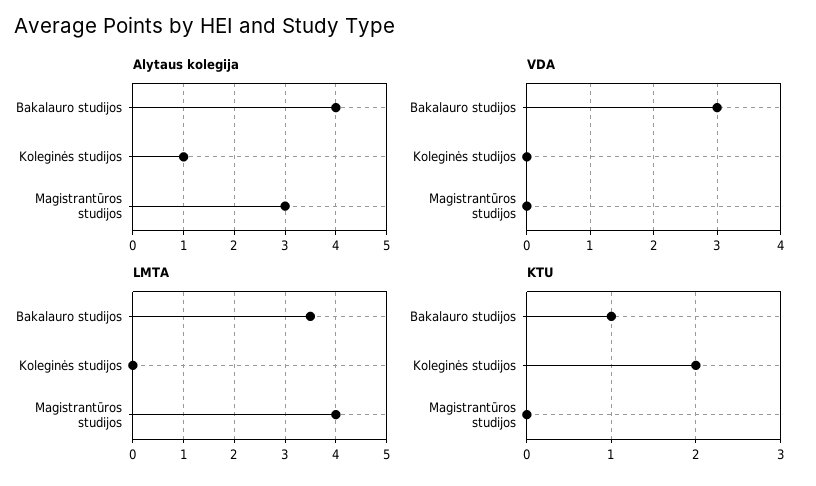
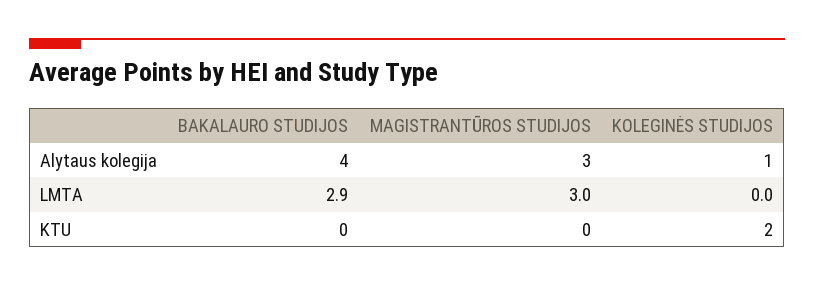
VDA, Bakalauro studijos: 3 -> none
VDA, Koleginės studijos: 0 -> none
VDA, Magistrantūros studijos: 0 -> none
LMTA, Bakalauro studijos: 3.5 -> 2.9
LMTA, Magistrantūros studijos: 4 -> 3
KTU, Bakalauro studijos: 1 -> 0

